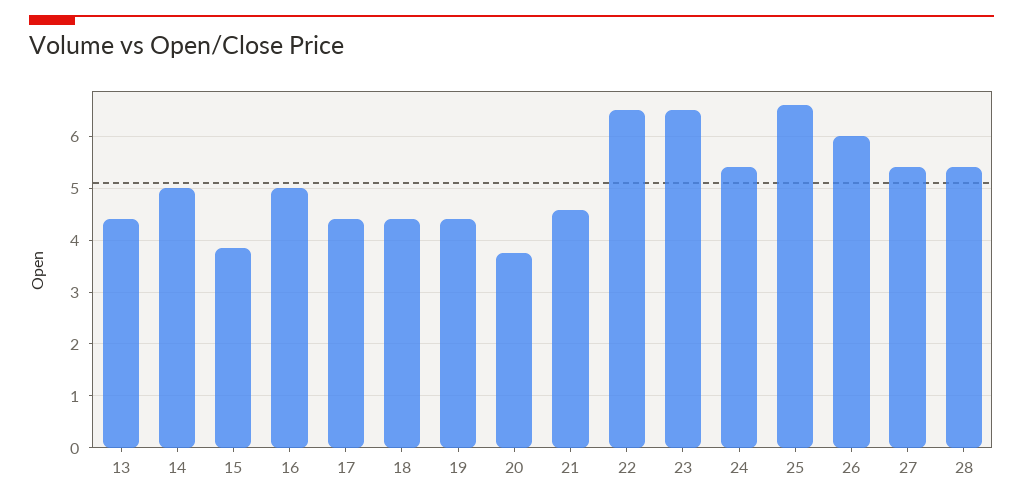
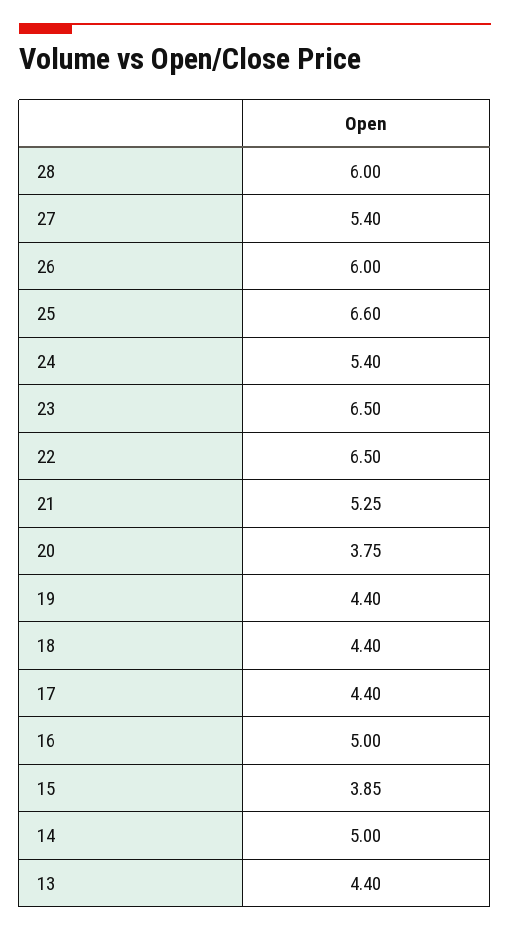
21: 4.6 -> 5.25
28: 5.4 -> 6

